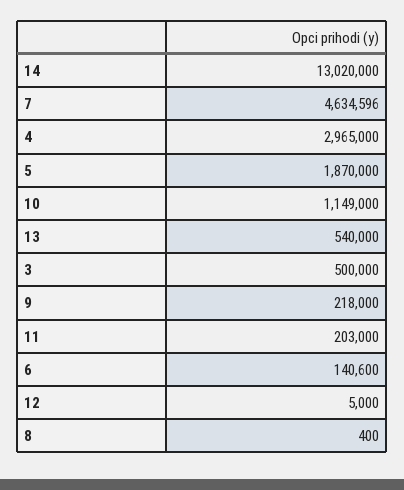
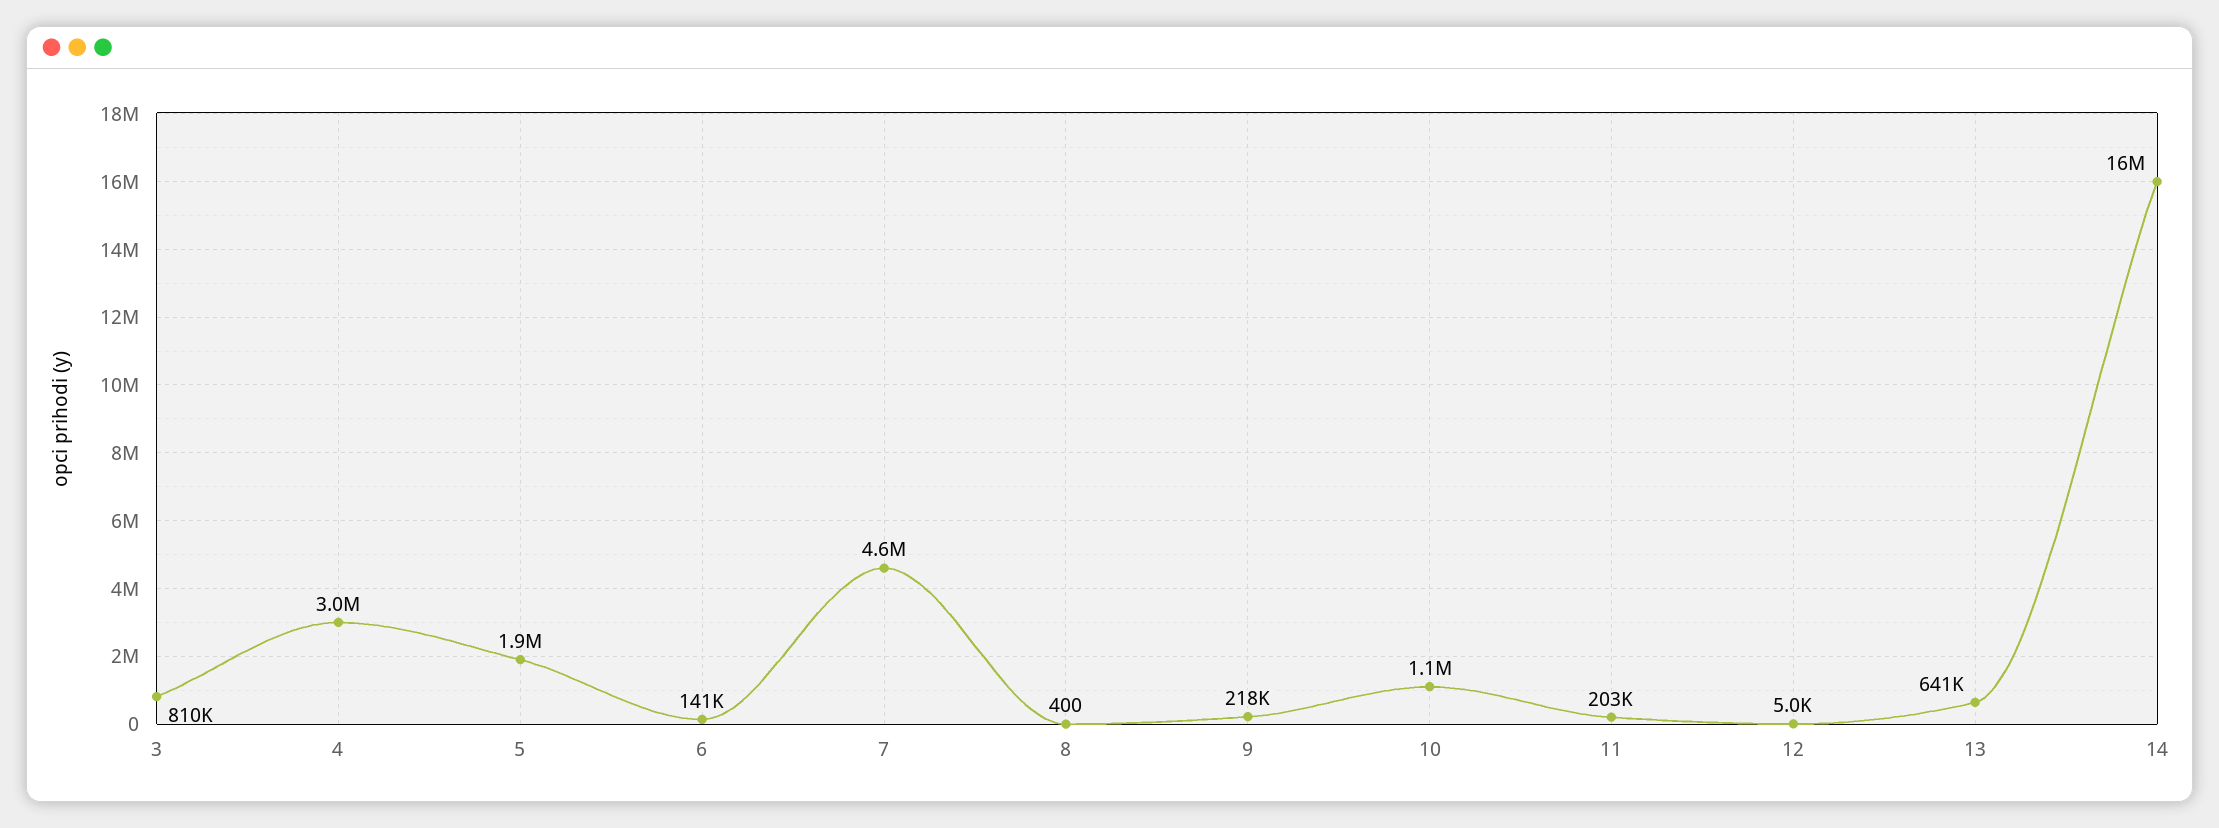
14: 13020000 -> 16000000
13: 540000 -> 641000
3: 500000 -> 810000

